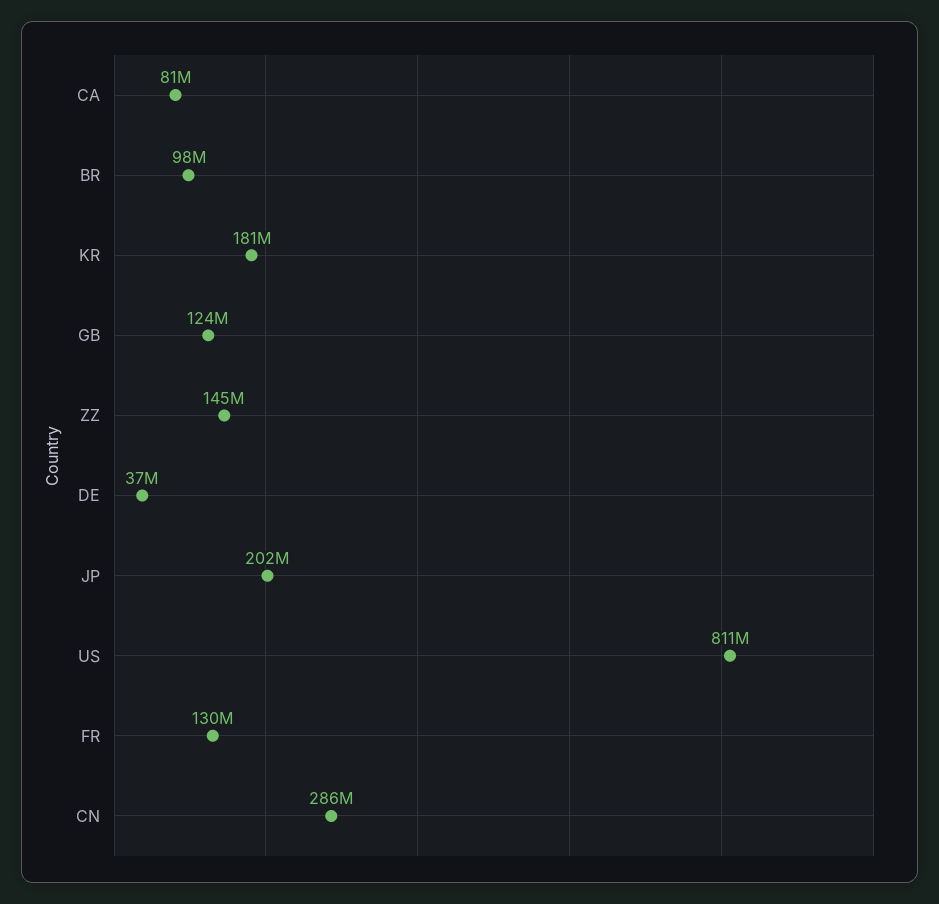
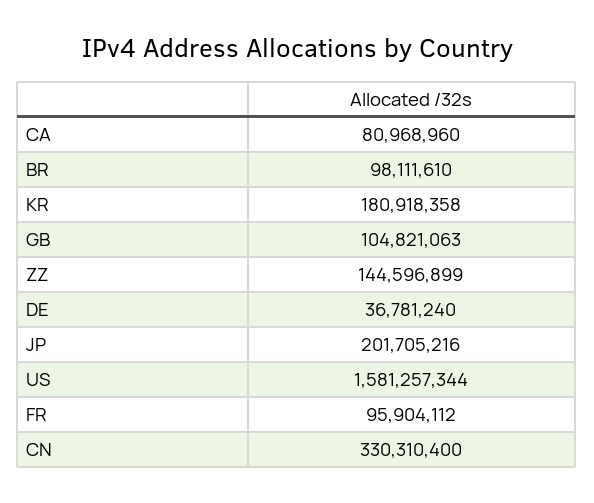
GB: 124000000 -> 104821063
US: 811000000 -> 1581257344
FR: 130000000 -> 95904112
CN: 286000000 -> 330310400

